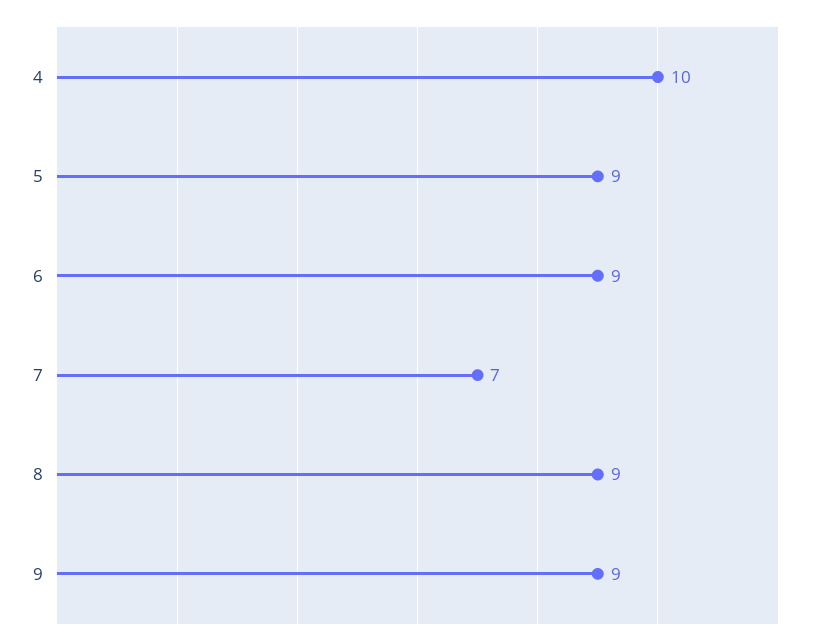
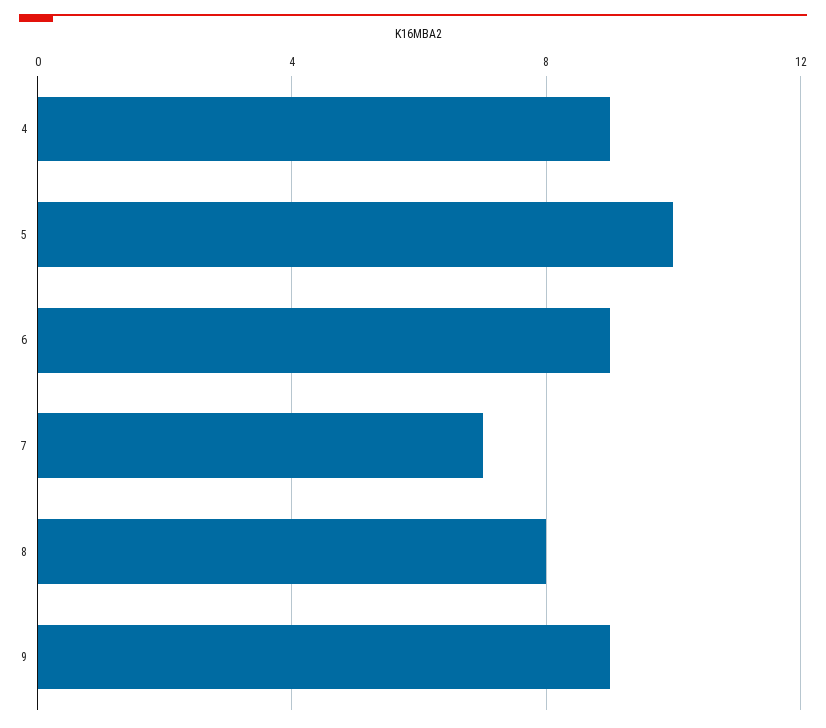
4: 10 -> 9
5: 9 -> 10
8: 9 -> 8

